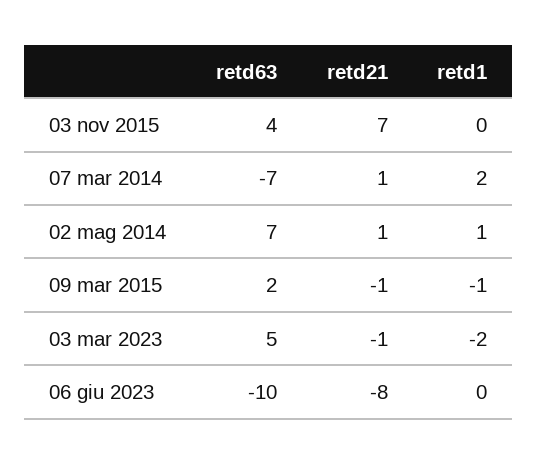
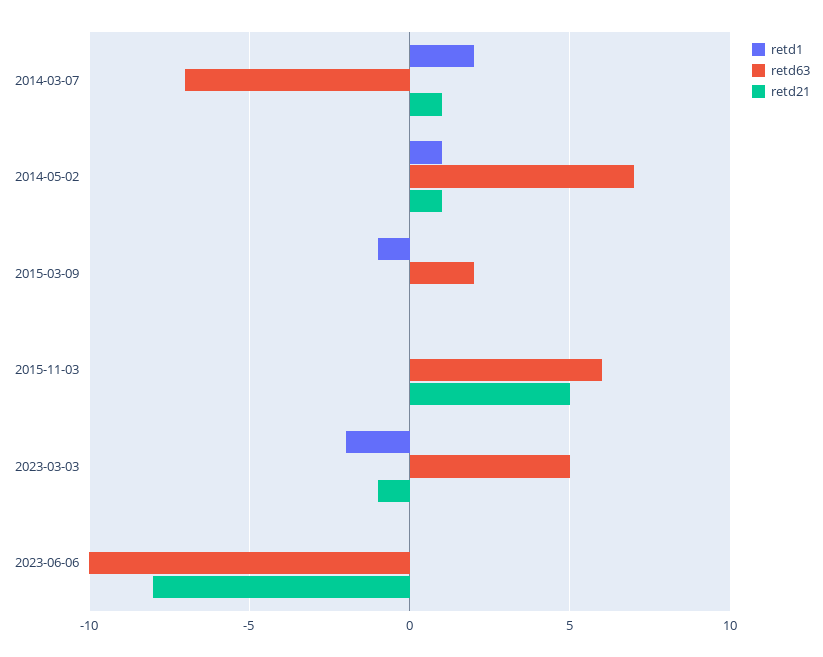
retd63, 03 nov 2015: 4 -> 6
retd21, 03 nov 2015: 7 -> 5
retd21, 09 mar 2015: -1 -> 0

